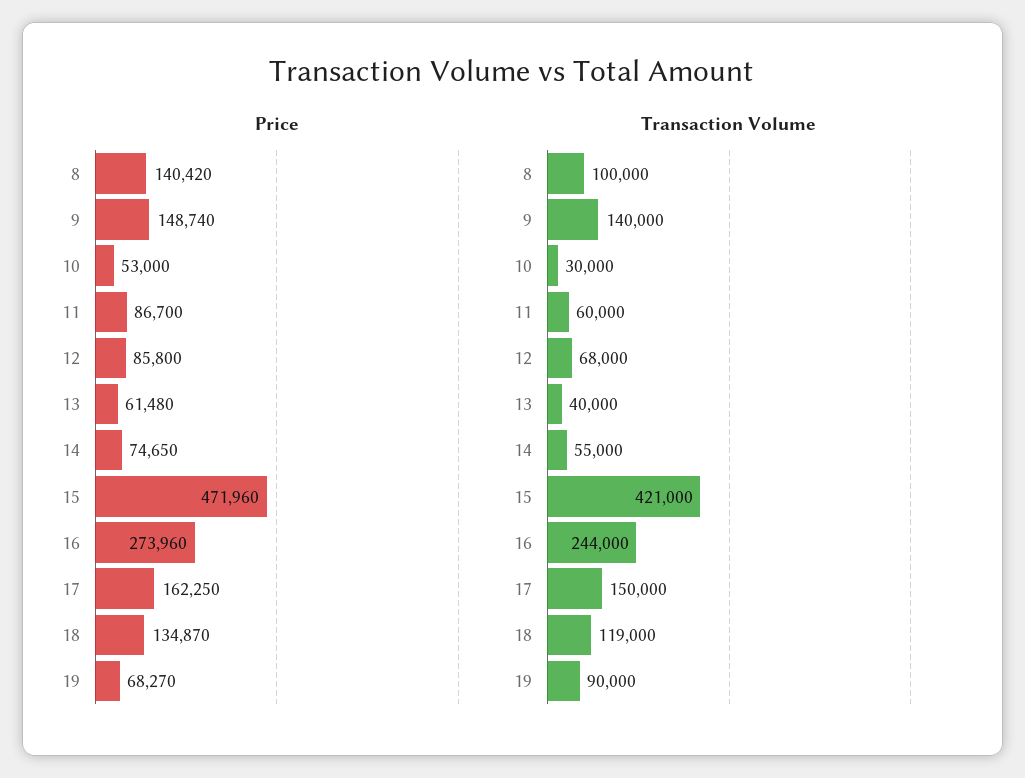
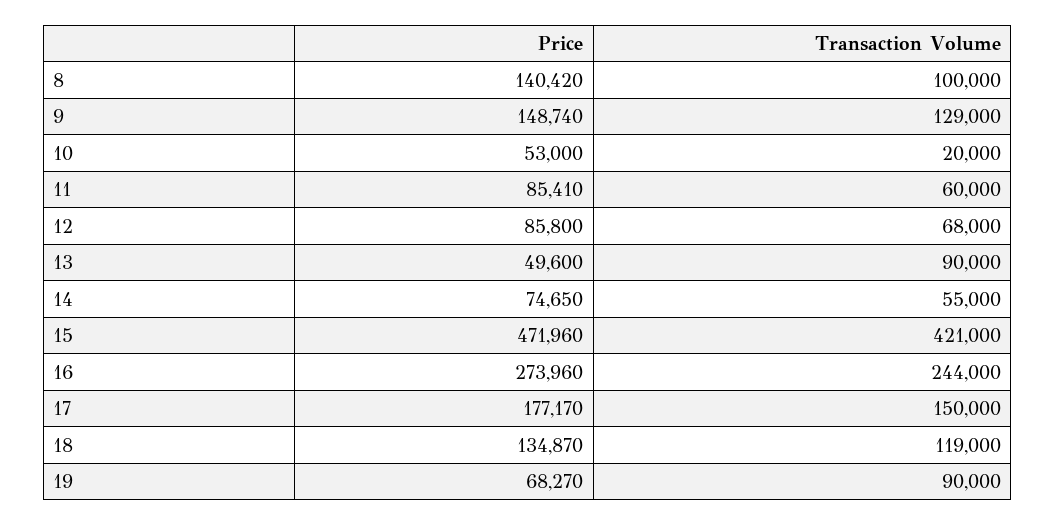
Price, 11: 86700 -> 85410
Price, 13: 61480 -> 49600
Price, 17: 162250 -> 177170
Transaction Volume, 9: 140000 -> 129000
Transaction Volume, 10: 30000 -> 20000
Transaction Volume, 13: 40000 -> 90000

